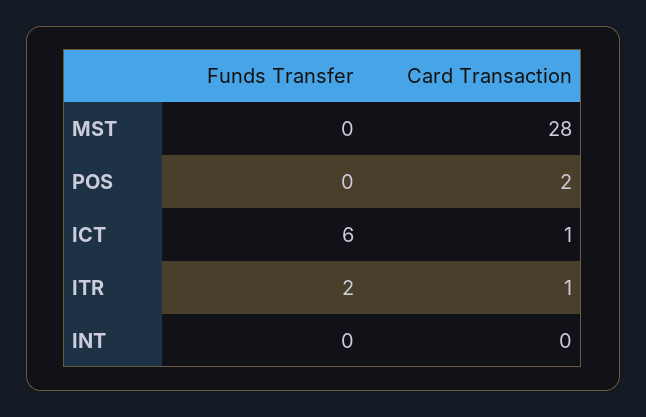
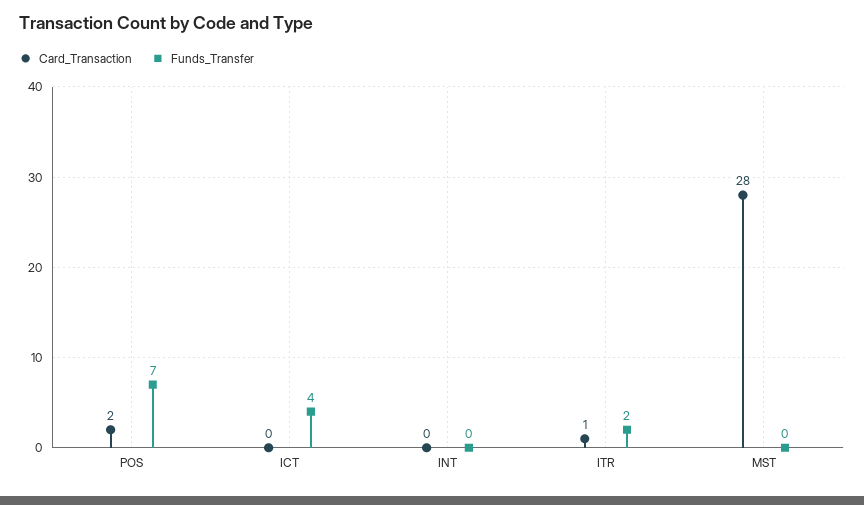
Funds Transfer, POS: 0 -> 7
Funds Transfer, ICT: 6 -> 4
Card Transaction, ICT: 1 -> 0

